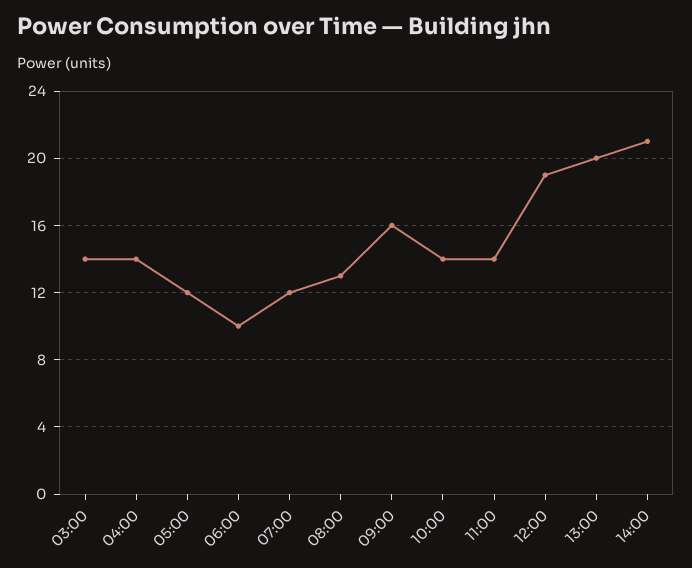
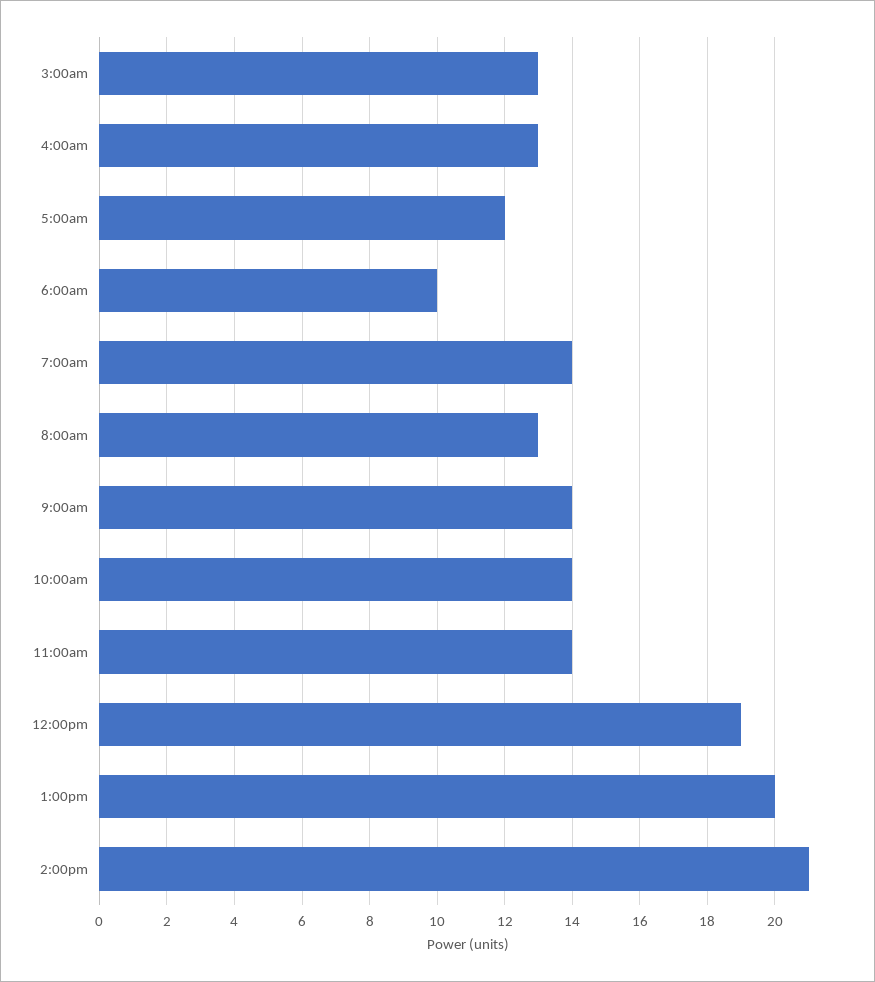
03:00: 14 -> 13
04:00: 14 -> 13
07:00: 12 -> 14
09:00: 16 -> 14

